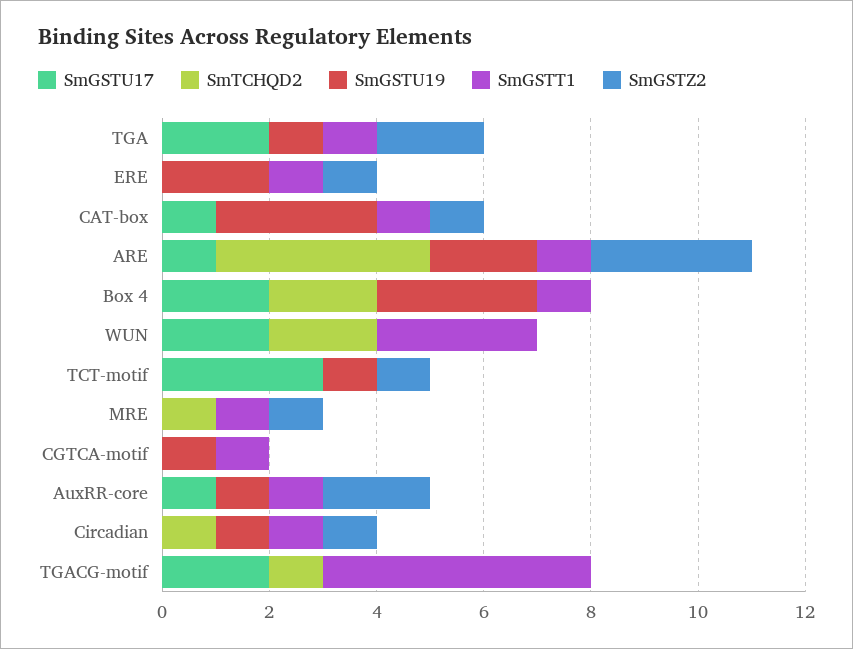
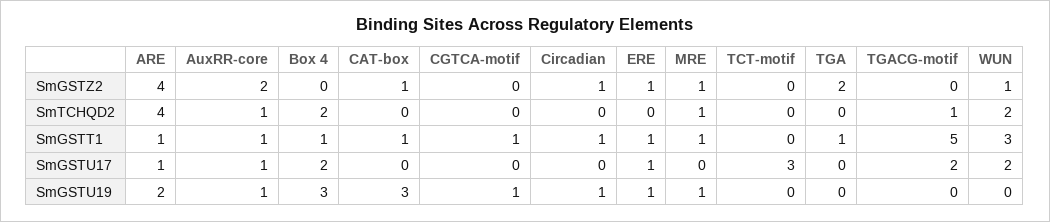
SmGSTU17, TGA: 2 -> 0
SmGSTU19, TGA: 1 -> 0
SmGSTU17, ERE: 0 -> 1
SmGSTU19, ERE: 2 -> 1
SmGSTU17, CAT-box: 1 -> 0
SmGSTZ2, ARE: 3 -> 4
SmGSTZ2, WUN: 0 -> 1
SmGSTU19, TCT-motif: 1 -> 0
SmGSTZ2, TCT-motif: 1 -> 0
SmGSTU19, MRE: 0 -> 1
SmTCHQD2, AuxRR-core: 0 -> 1
SmTCHQD2, Circadian: 1 -> 0

